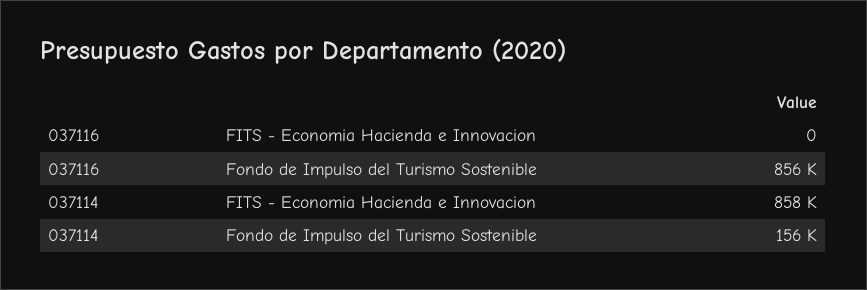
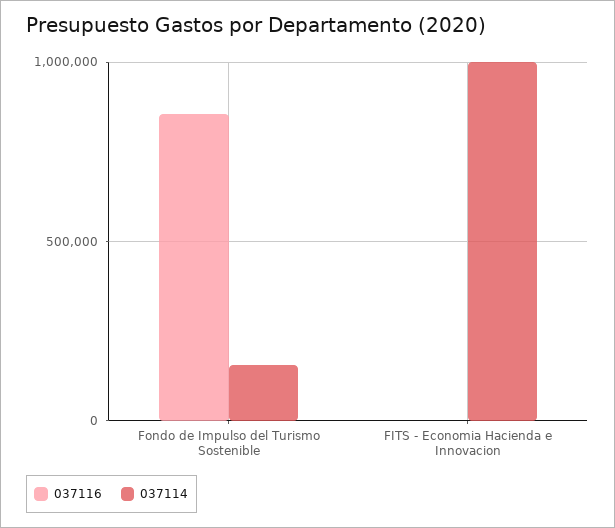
037114, FITS - Economia Hacienda e Innovacion: 858000 -> 1000000

